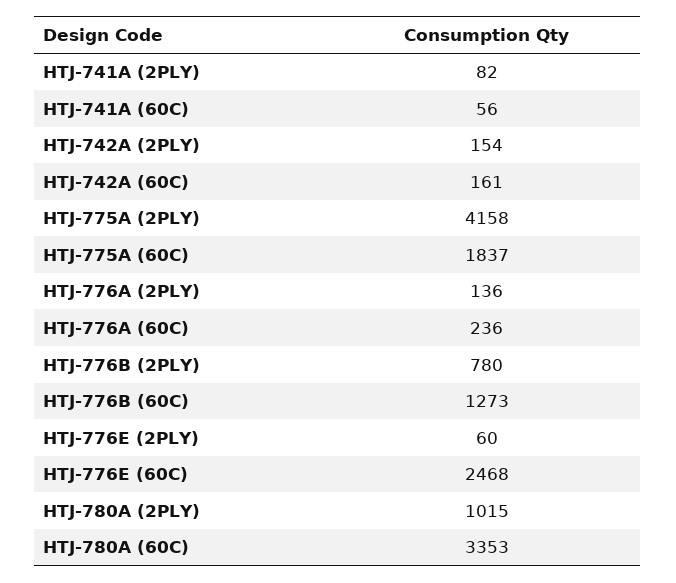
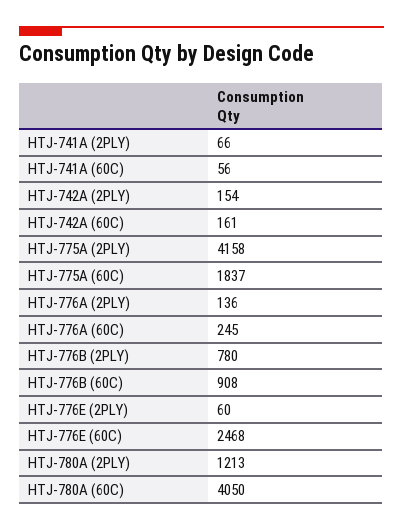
HTJ-741A (2PLY): 82 -> 66
HTJ-776A (60C): 236 -> 245
HTJ-776B (60C): 1273 -> 908
HTJ-780A (2PLY): 1015 -> 1213
HTJ-780A (60C): 3353 -> 4050

